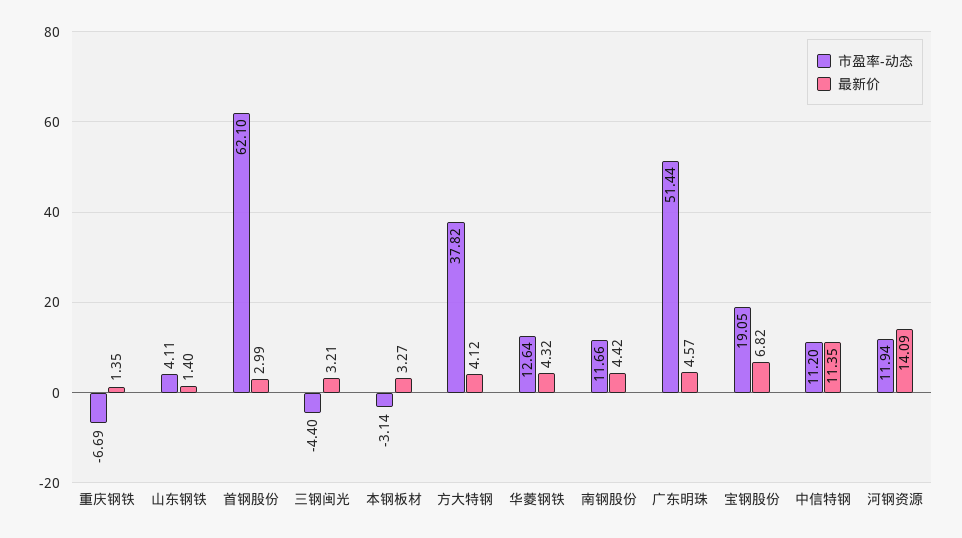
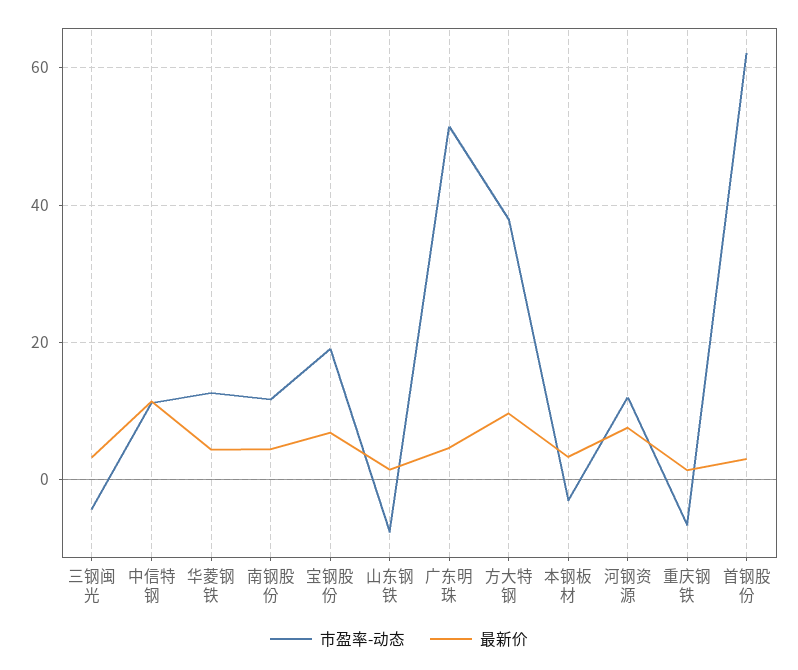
市盈率-动态, 山东钢铁: 4.11 -> -8
最新价, 方大特钢: 4.12 -> 10
最新价, 河钢资源: 14.09 -> 8

